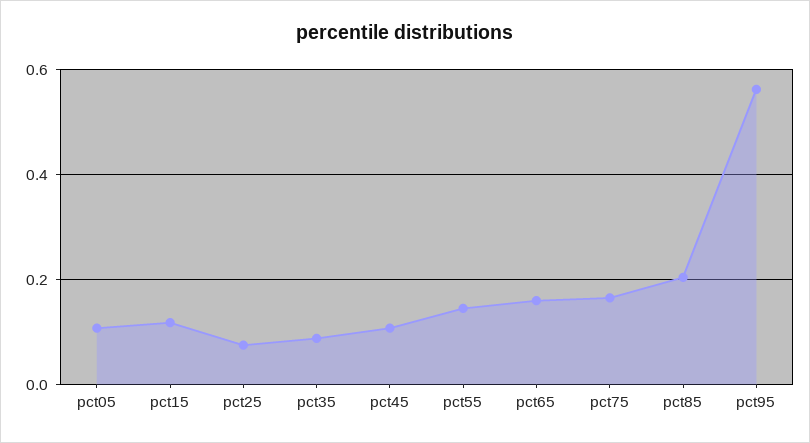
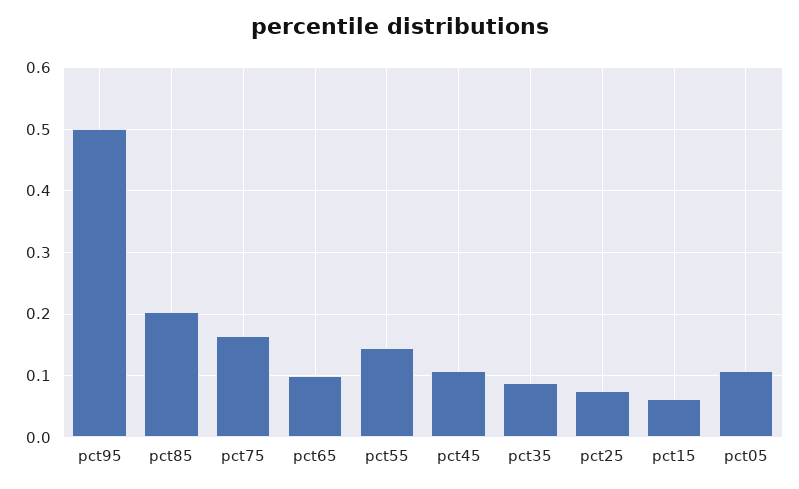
pct15: 0.12 -> 0.06
pct65: 0.16 -> 0.1
pct95: 0.56 -> 0.5

